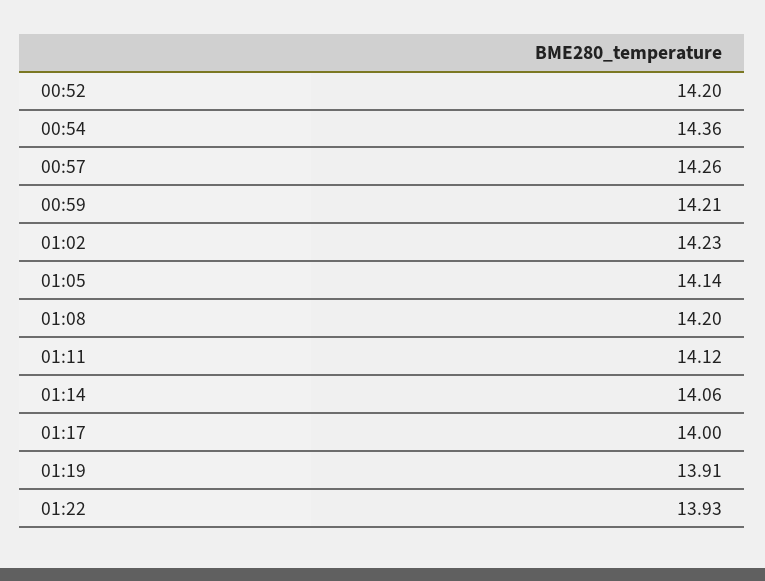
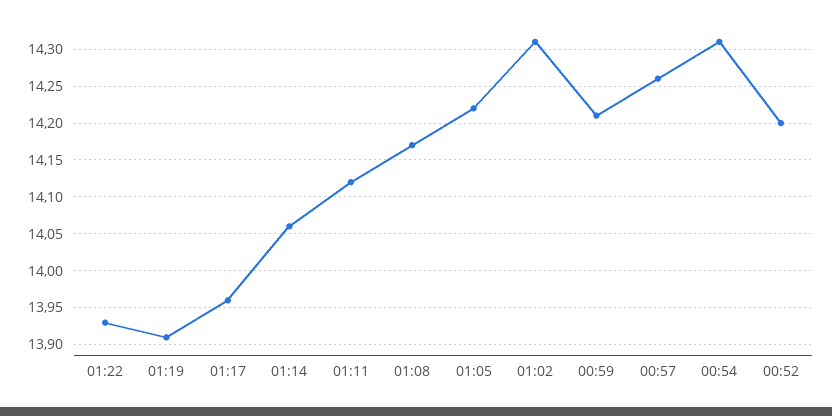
00:54: 14.36 -> 14.31
01:02: 14.23 -> 14.31
01:05: 14.14 -> 14.22
01:08: 14.2 -> 14.17
01:17: 14 -> 13.96

